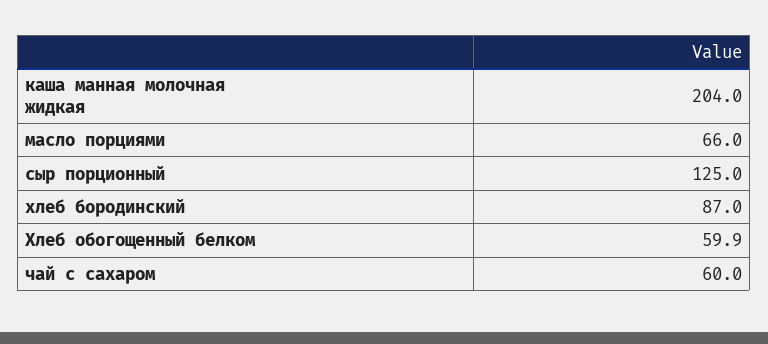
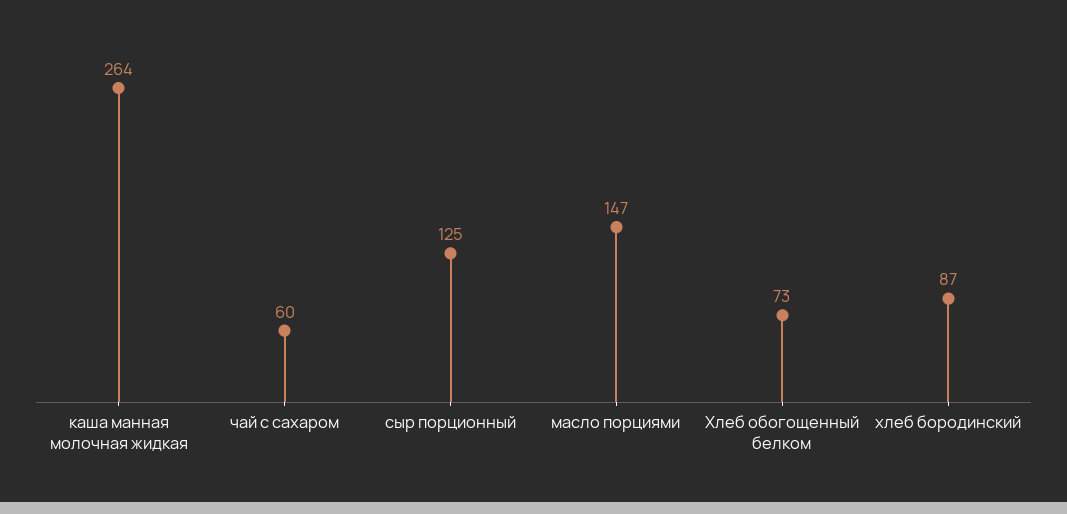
каша манная молочная жидкая: 204 -> 264
масло порциями: 66 -> 147
Хлеб обогощенный белком: 59.9 -> 73

